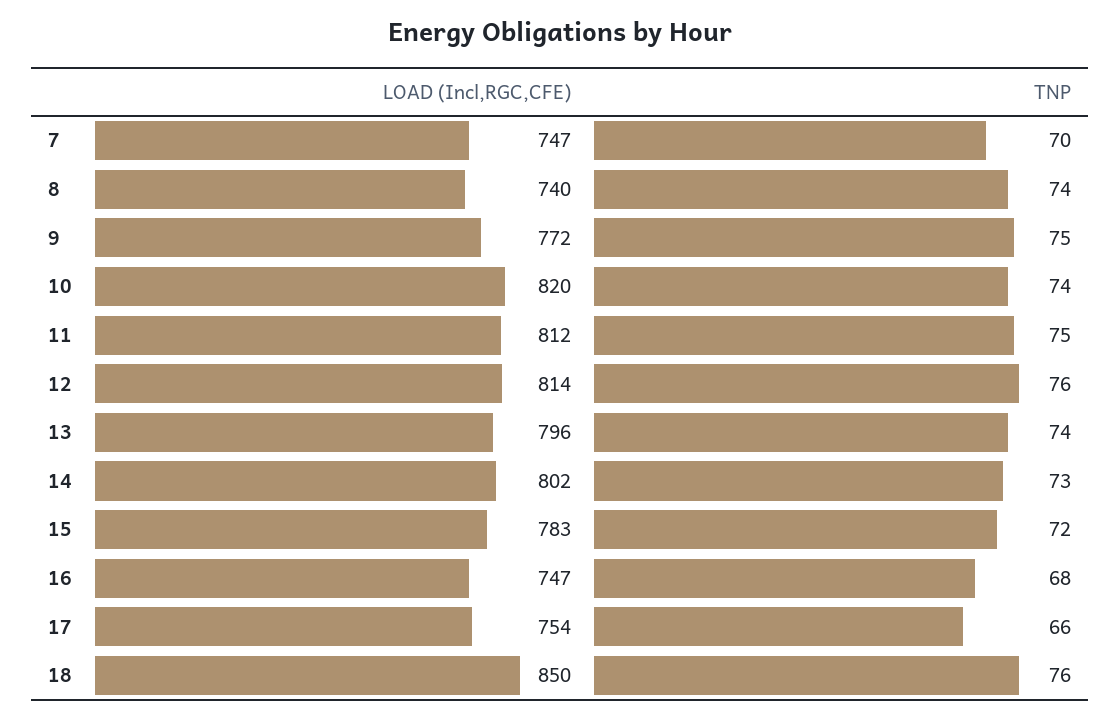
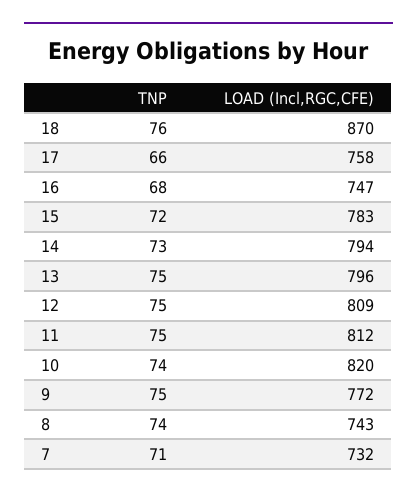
LOAD (Incl,RGC,CFE), 7: 747 -> 732
TNP, 7: 70 -> 71
LOAD (Incl,RGC,CFE), 8: 740 -> 743
LOAD (Incl,RGC,CFE), 12: 814 -> 809
TNP, 12: 76 -> 75
TNP, 13: 74 -> 75
LOAD (Incl,RGC,CFE), 14: 802 -> 794
LOAD (Incl,RGC,CFE), 17: 754 -> 758
LOAD (Incl,RGC,CFE), 18: 850 -> 870

